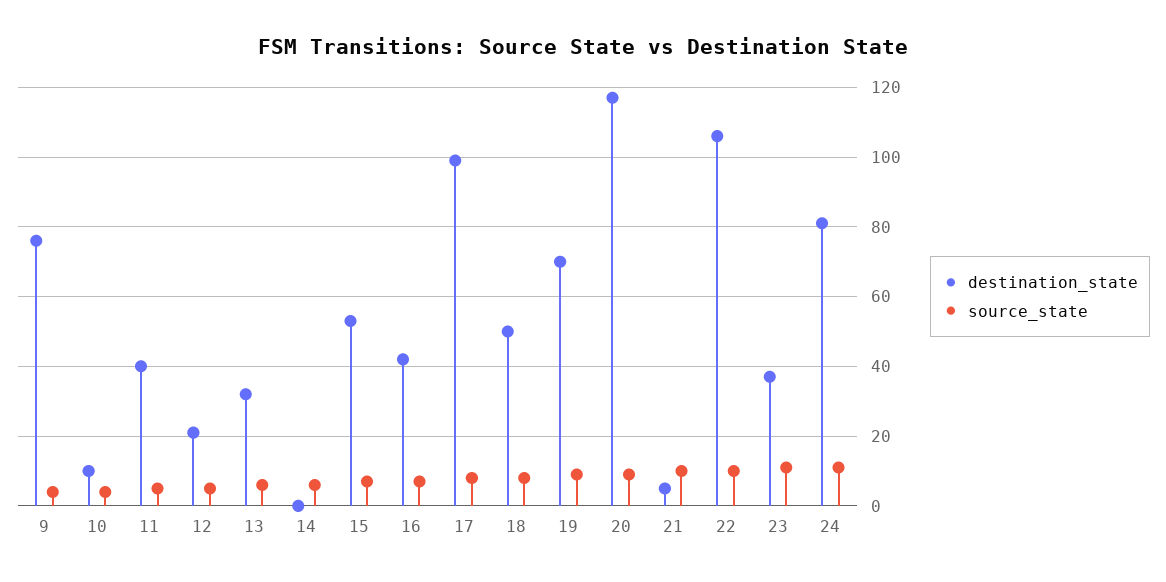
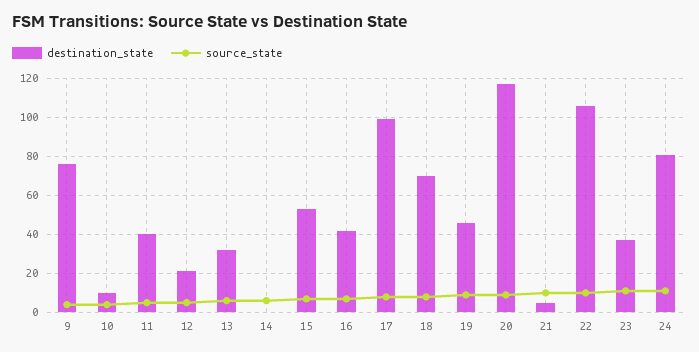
destination_state, 18: 50 -> 70
destination_state, 19: 70 -> 45

